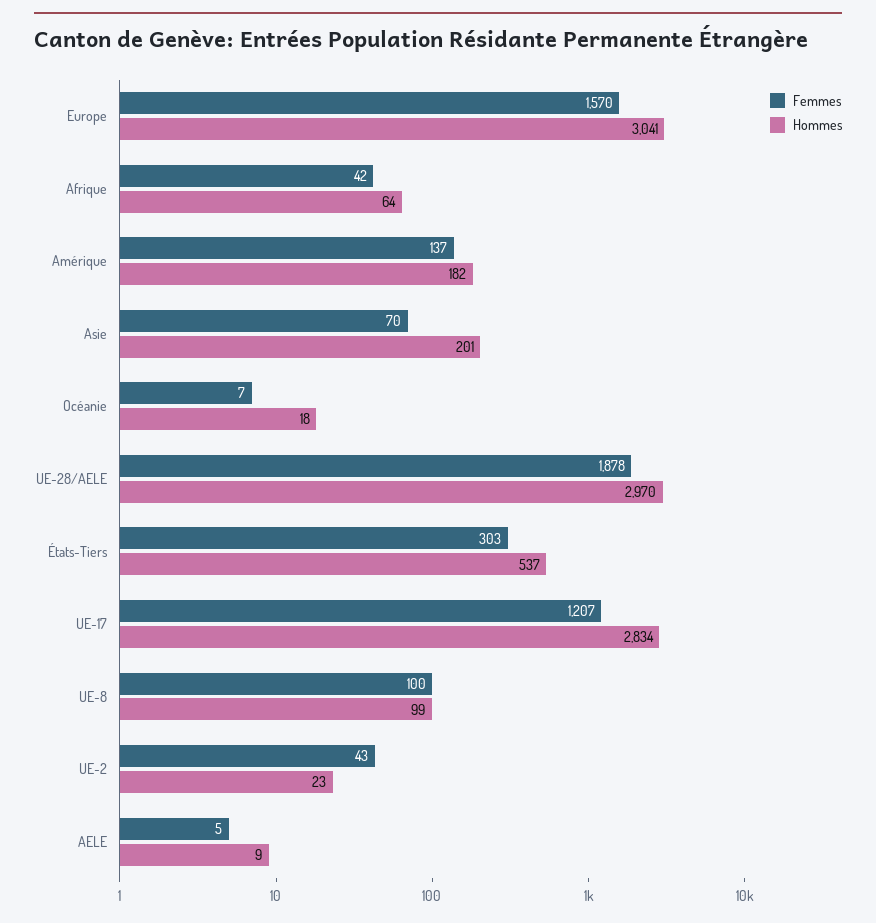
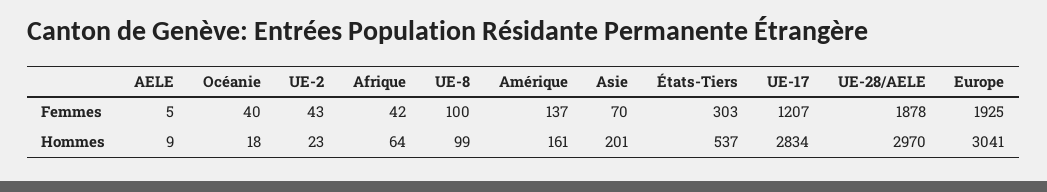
Femmes, Europe: 1570 -> 1925
Hommes, Amérique: 182 -> 161
Femmes, Océanie: 7 -> 40

